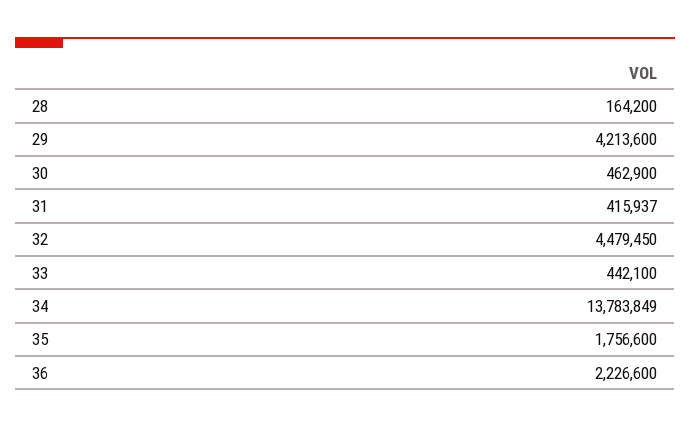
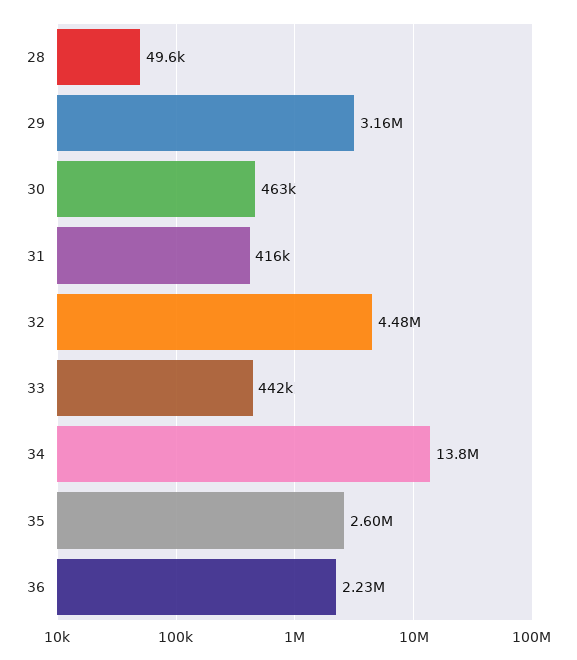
28: 164200 -> 49600
29: 4213600 -> 3160000
35: 1756600 -> 2600000

